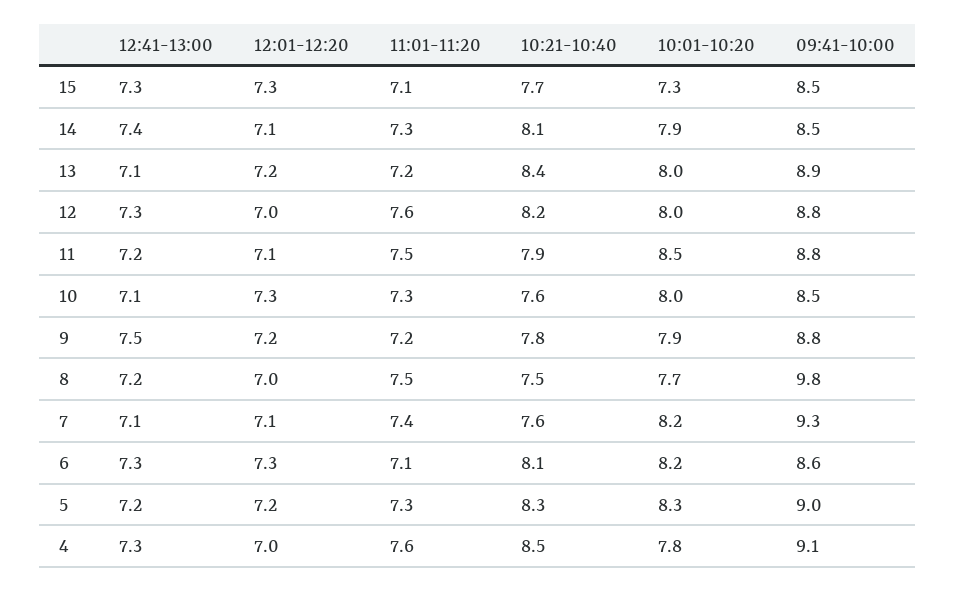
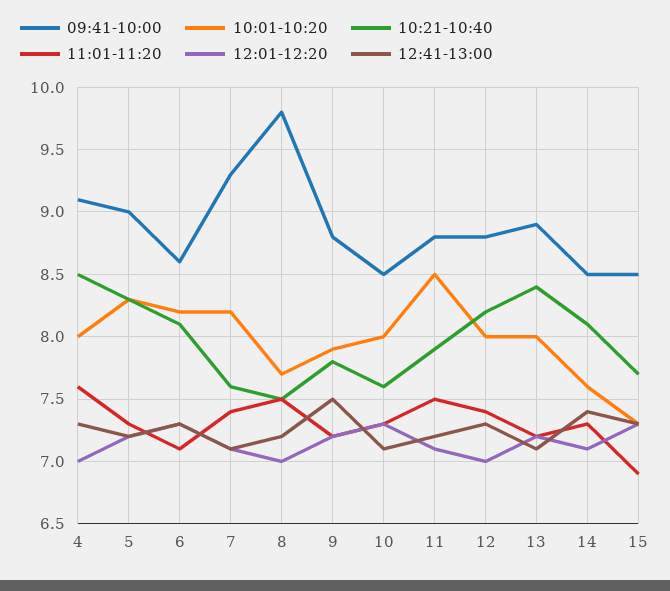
11:01-11:20, 15: 7.1 -> 6.9
10:01-10:20, 14: 7.9 -> 7.6
11:01-11:20, 12: 7.6 -> 7.4
10:01-10:20, 4: 7.8 -> 8

